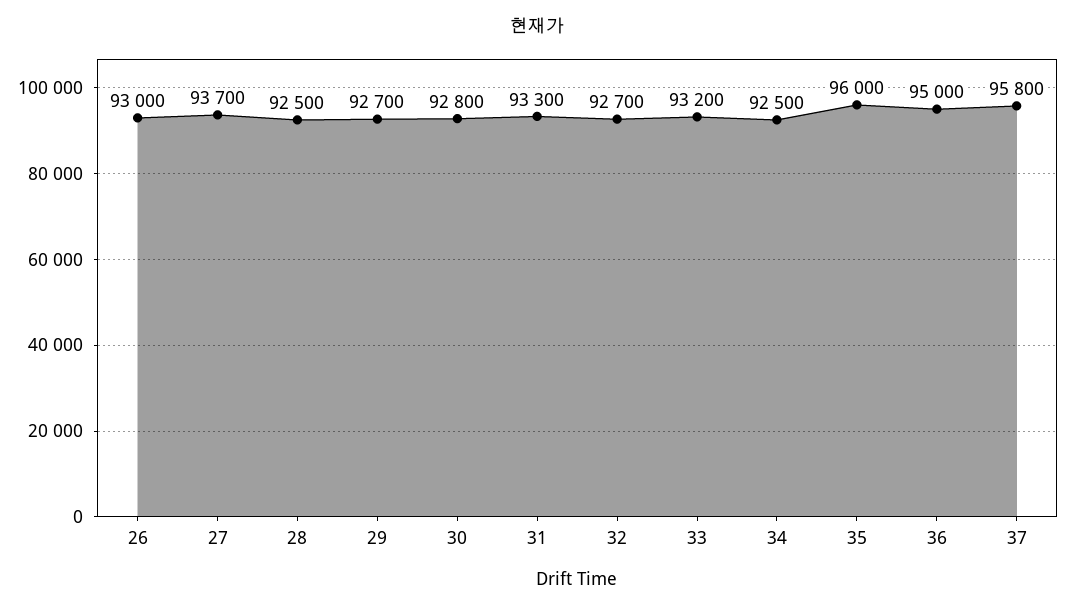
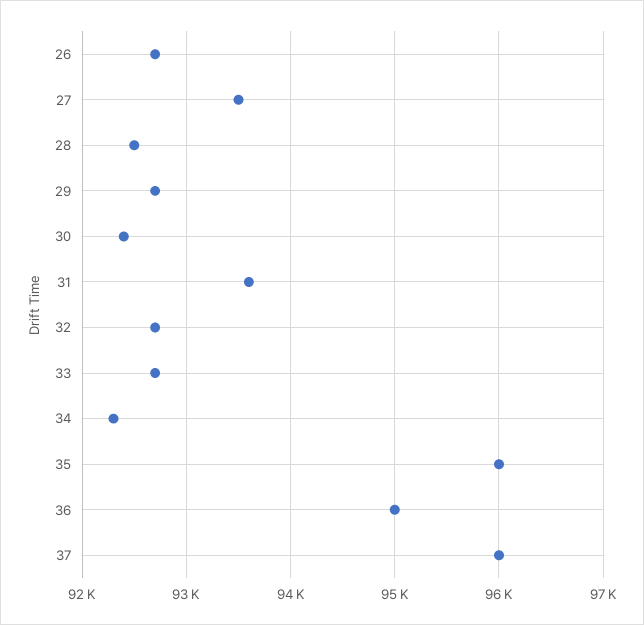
26: 93000 -> 92700
27: 93700 -> 93500
30: 92800 -> 92400
31: 93300 -> 93600
33: 93200 -> 92700
34: 92500 -> 92300
37: 95800 -> 96000

